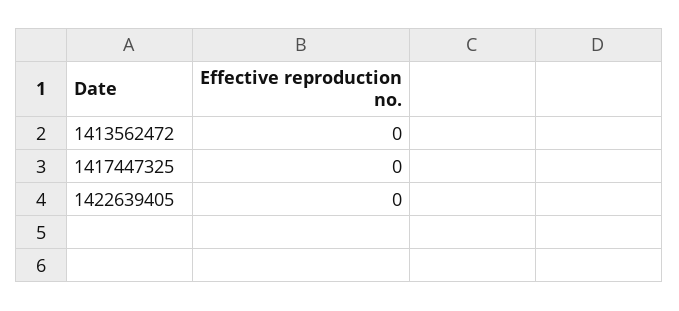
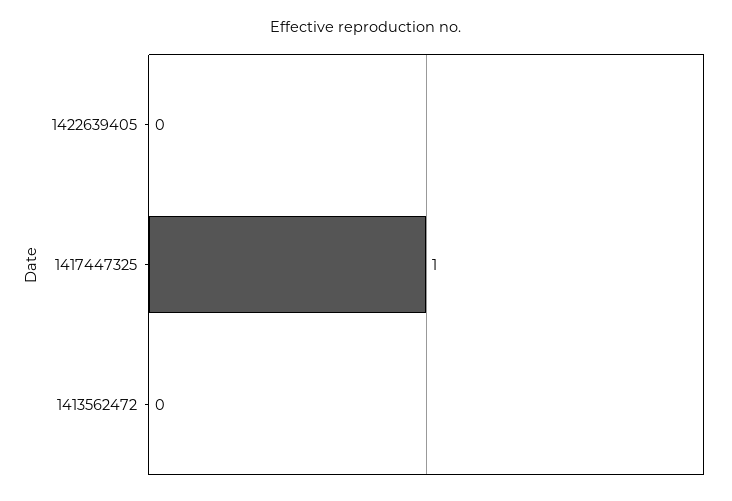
1417447325: 0 -> 1

